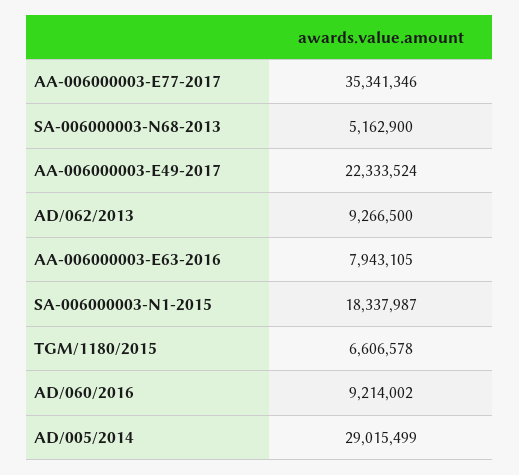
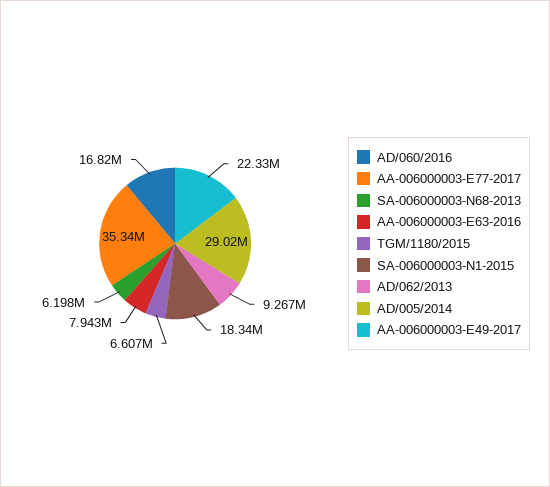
SA-006000003-N68-2013: 5162900 -> 6198000
AD/060/2016: 9214002 -> 16820000

